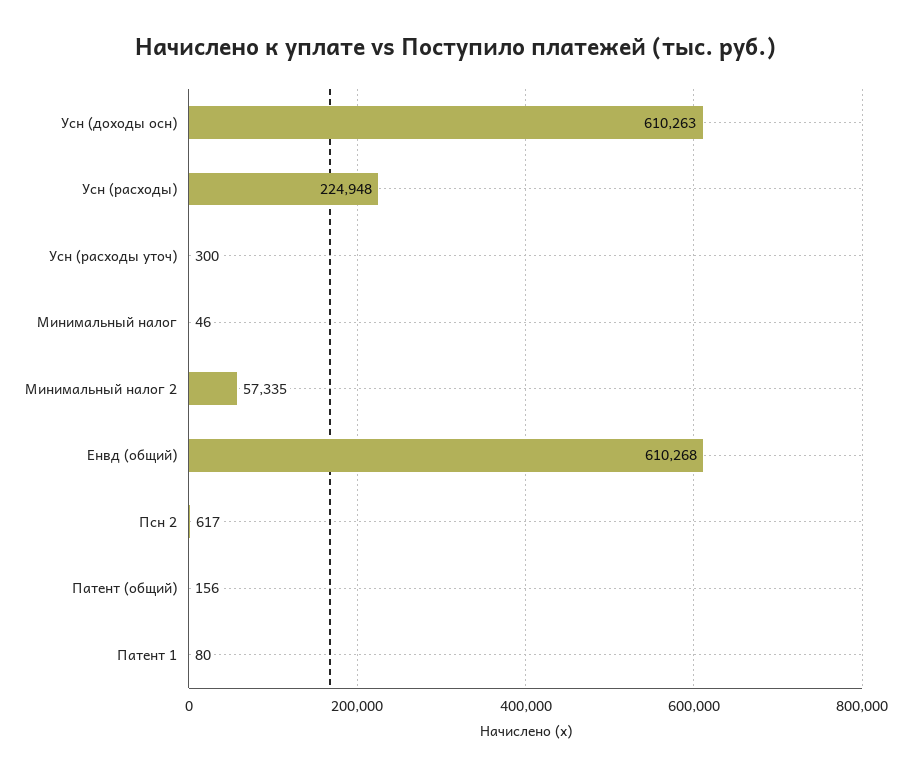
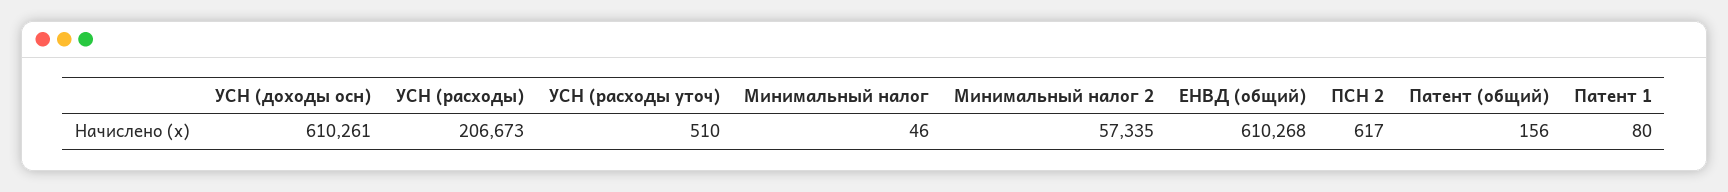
Усн (доходы осн): 610263 -> 610261
Усн (расходы): 224948 -> 206673
Усн (расходы уточ): 300 -> 510

